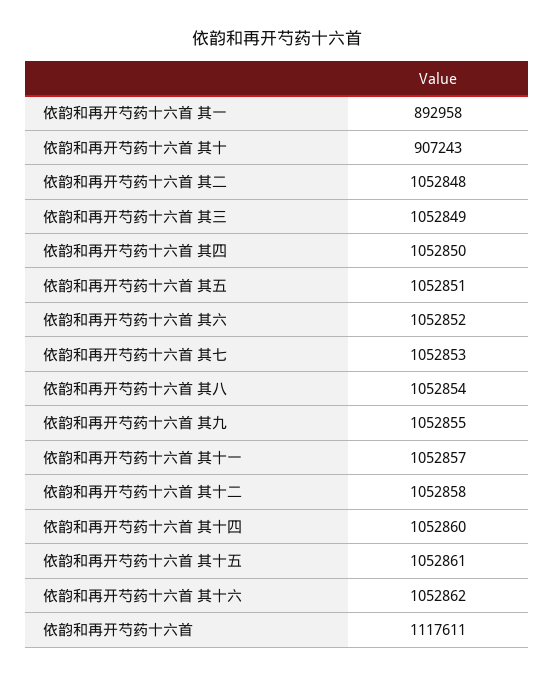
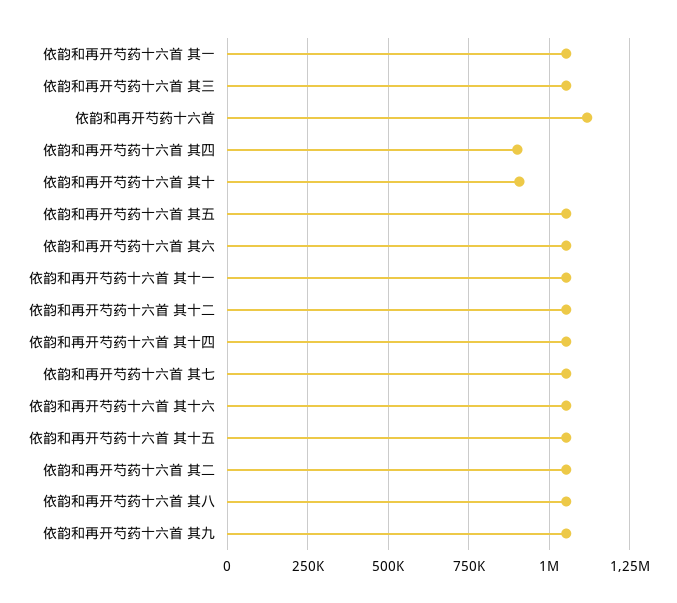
依韵和再开芍药十六首 其一: 892958 -> 1050000
依韵和再开芍药十六首 其四: 1052850 -> 900000

